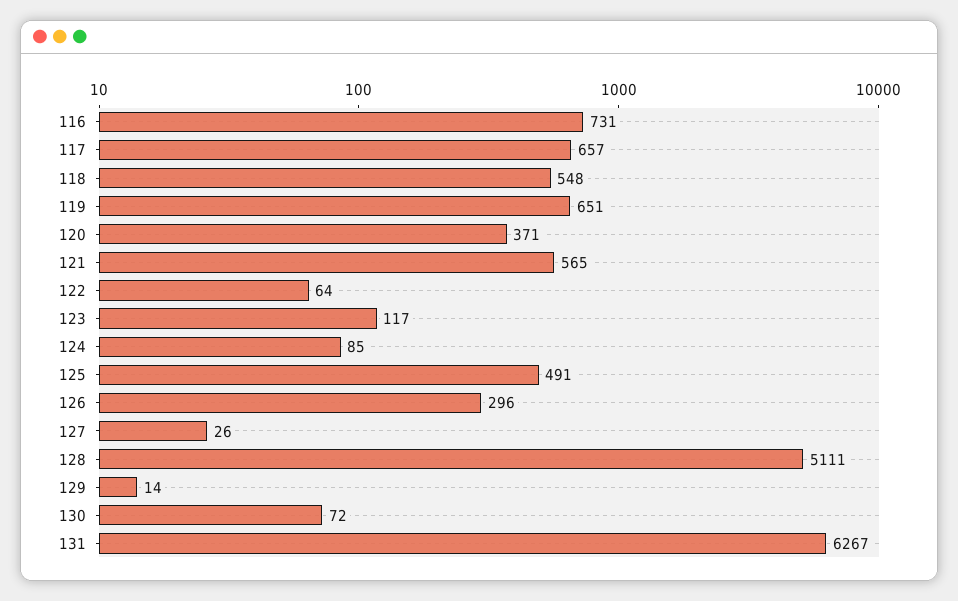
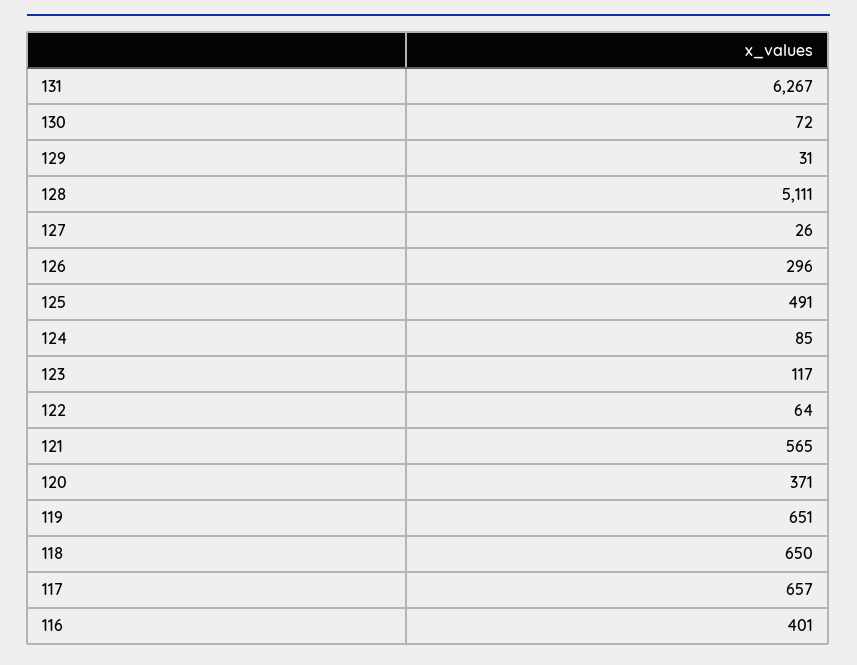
116: 731 -> 401
118: 548 -> 650
129: 14 -> 31

